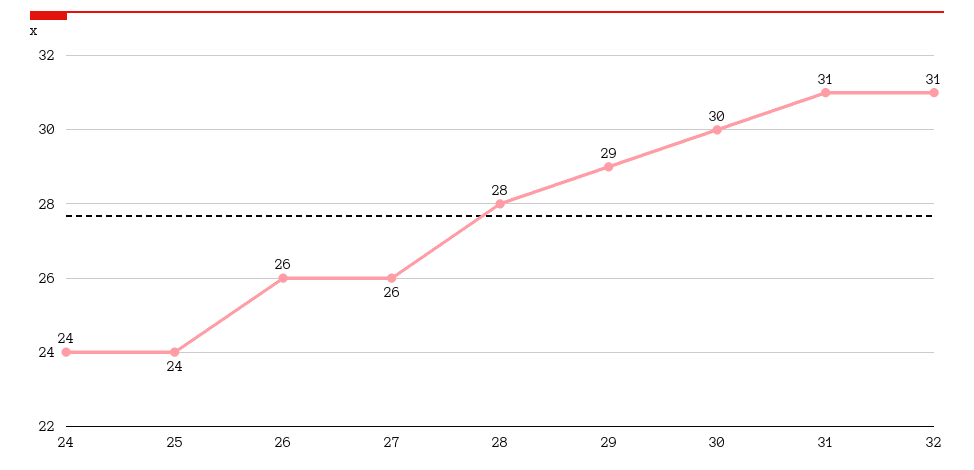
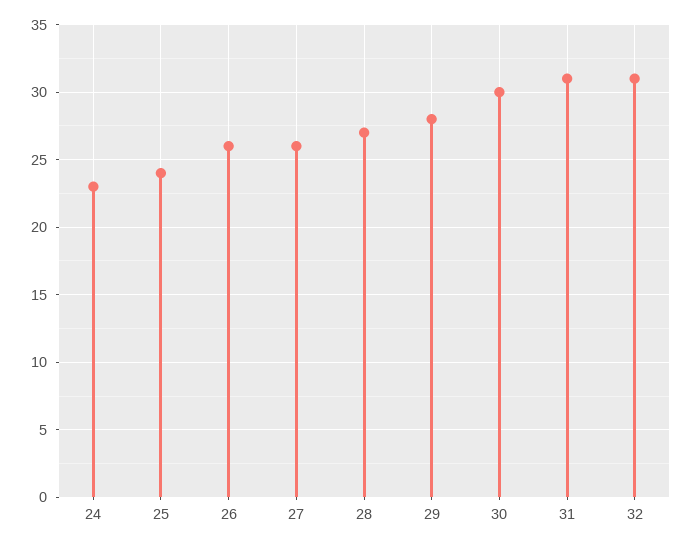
24: 24 -> 23
28: 28 -> 27
29: 29 -> 28

